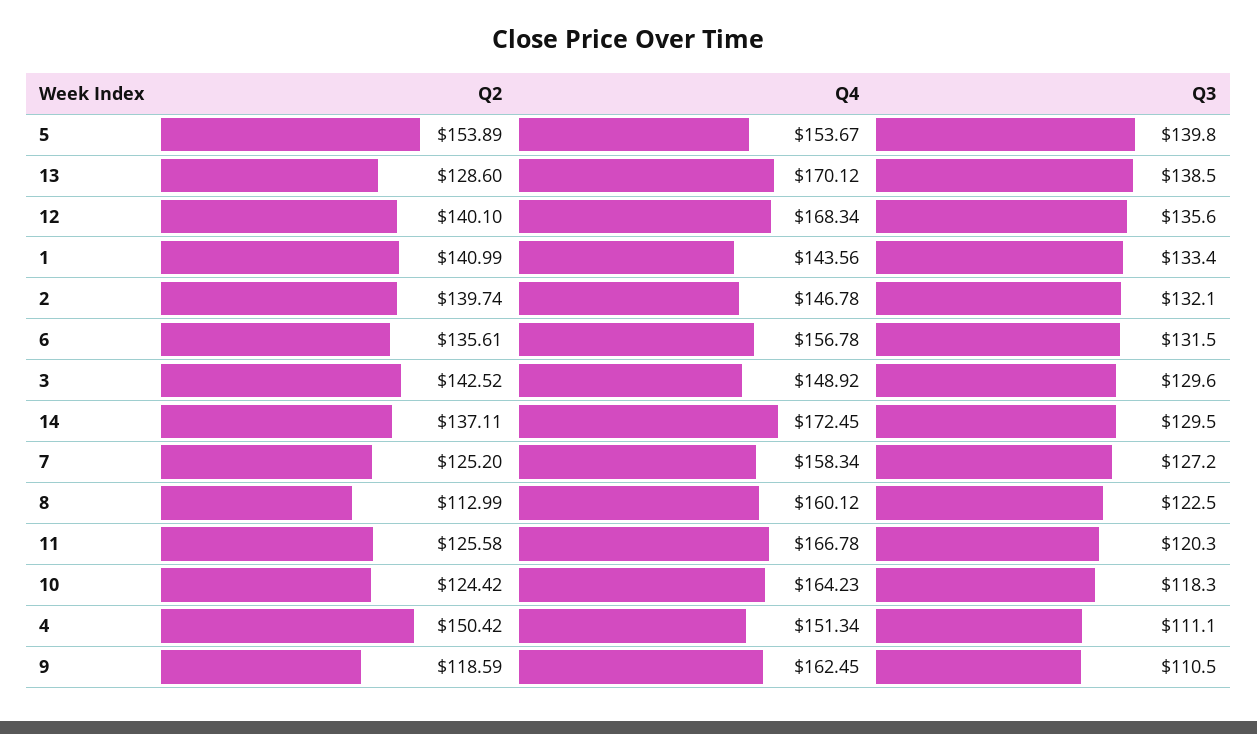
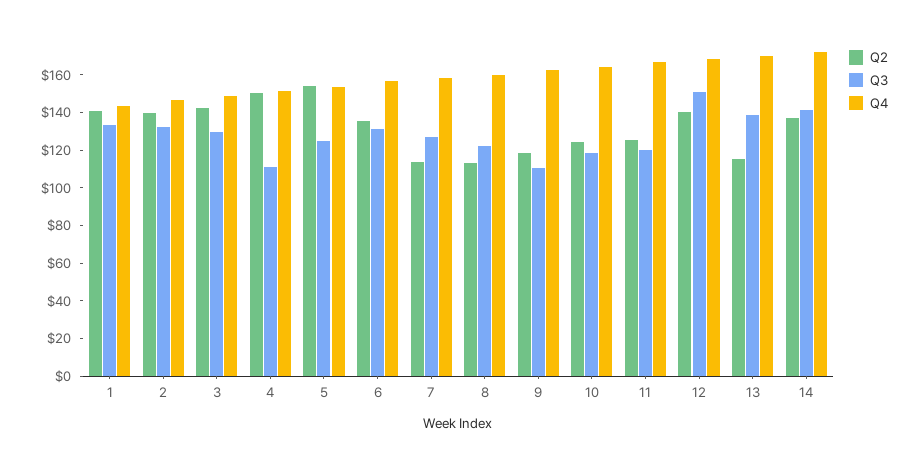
Q3, 5: 139.8 -> 125
Q2, 13: 128.6 -> 115
Q3, 12: 135.6 -> 150
Q3, 14: 129.5 -> 140
Q2, 7: 125.2 -> 115

